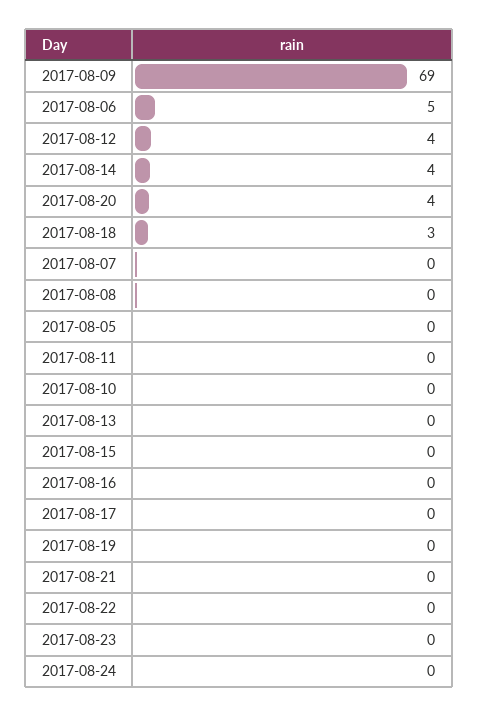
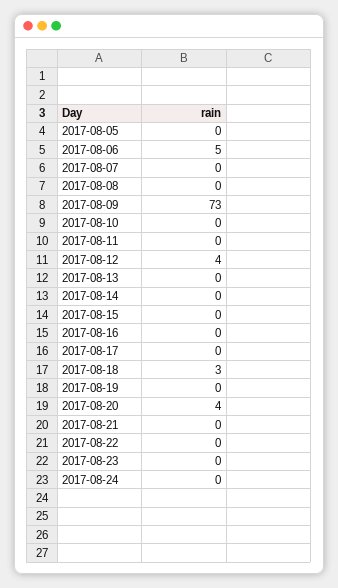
2017-08-09: 69 -> 73
2017-08-14: 4 -> 0

